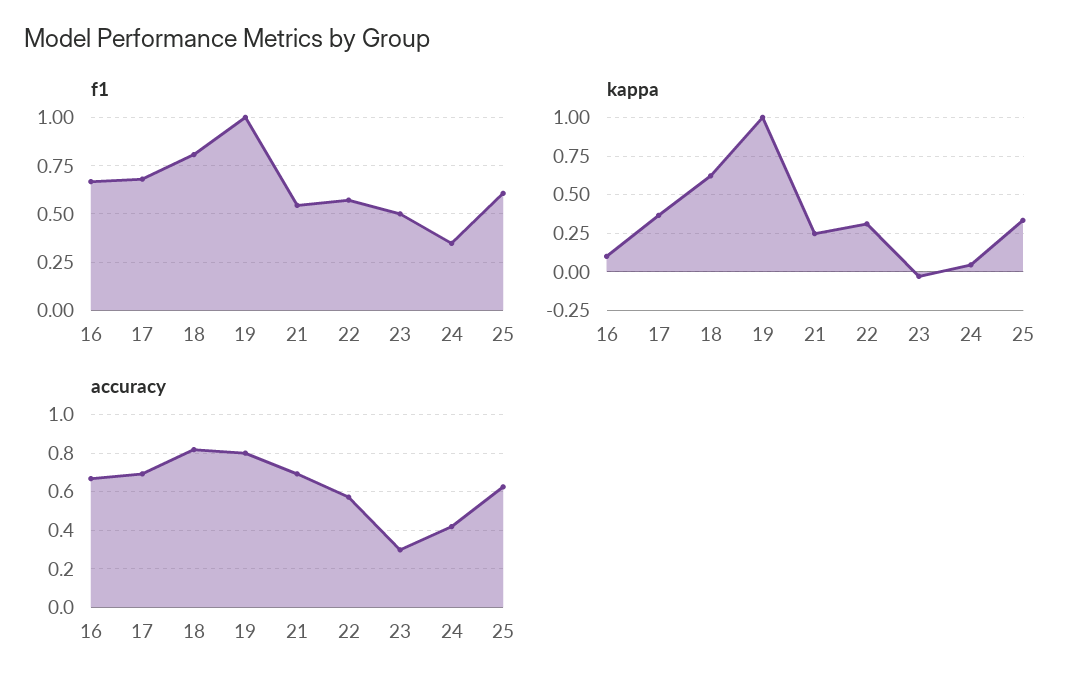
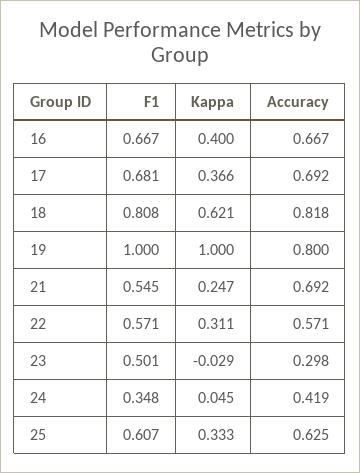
kappa, 16: 0.1 -> 0.4

